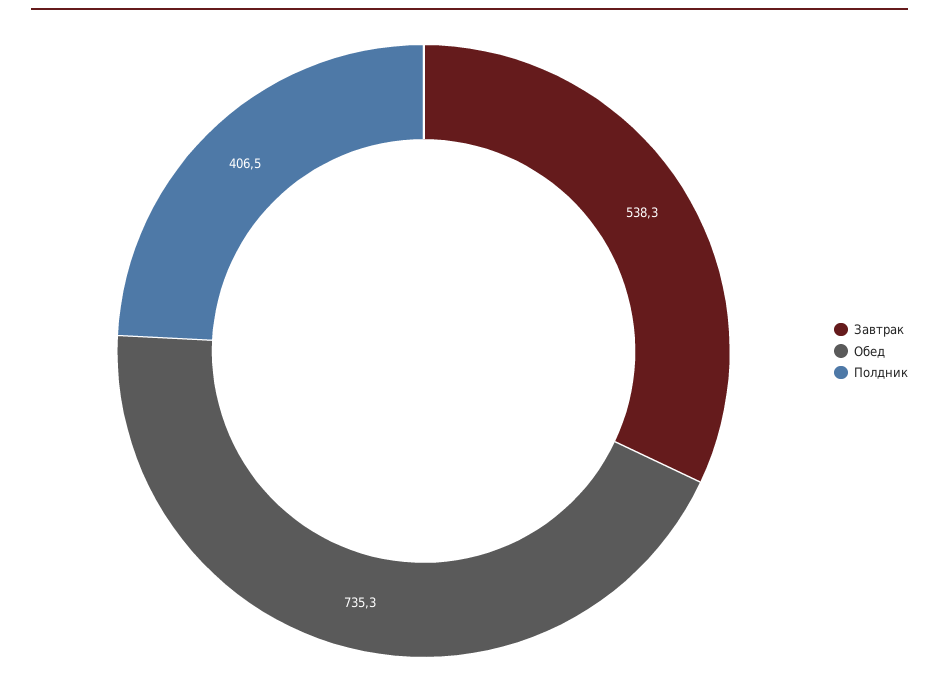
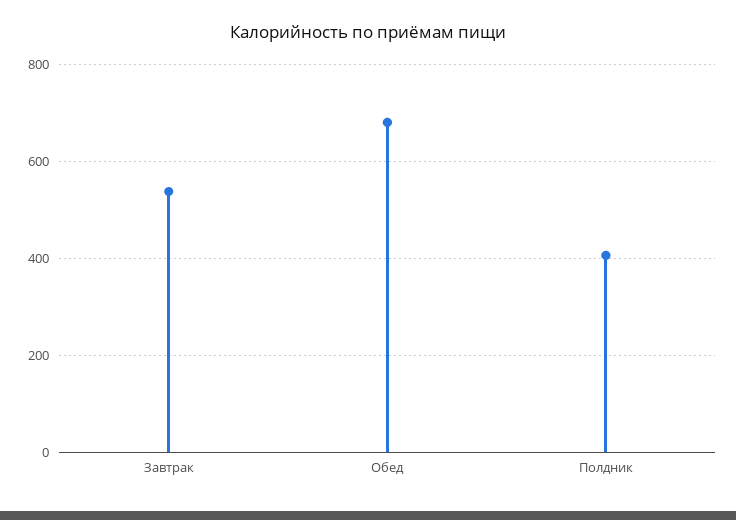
Обед: 735.3 -> 680

